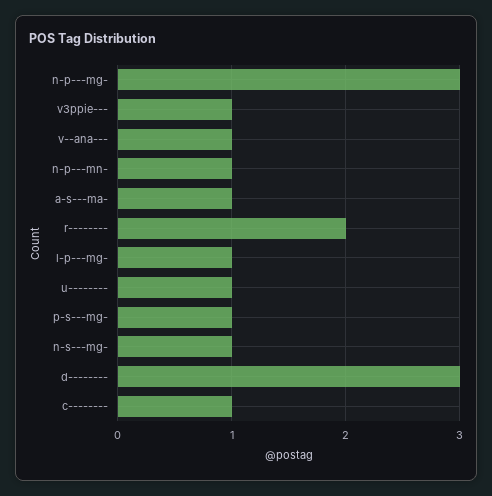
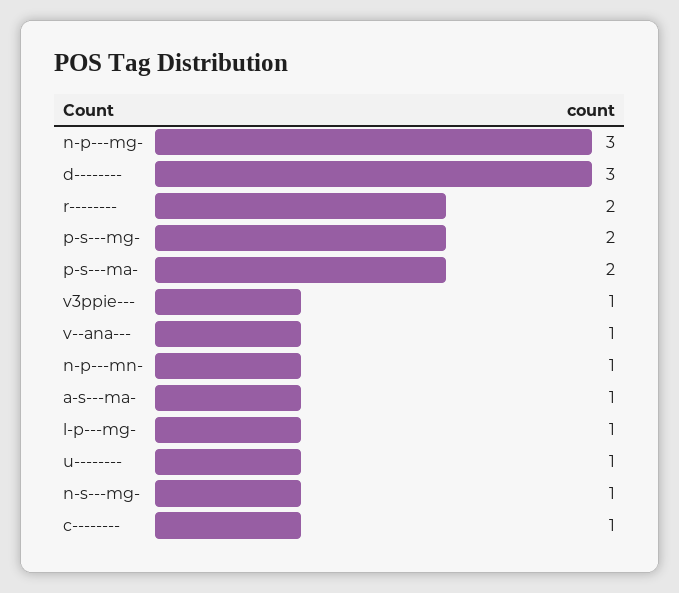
p-s---mg-: 1 -> 2
p-s---ma-: none -> 2

